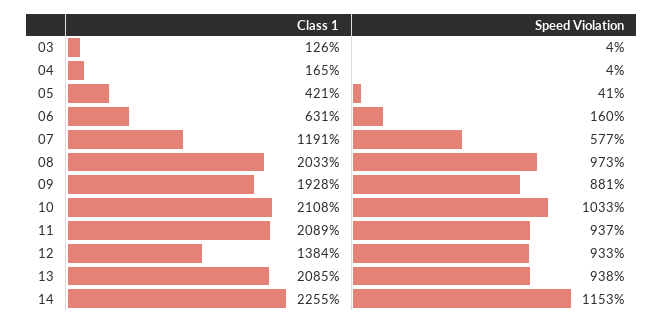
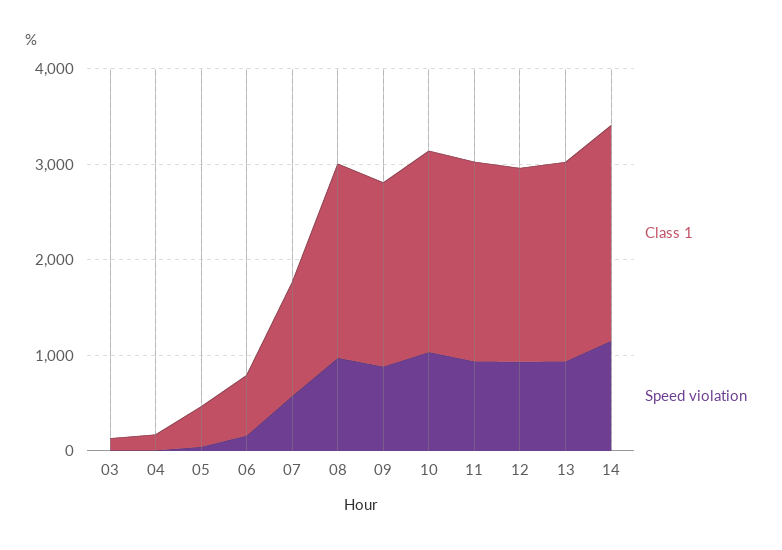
Class 1, 12: 1384 -> 2000

